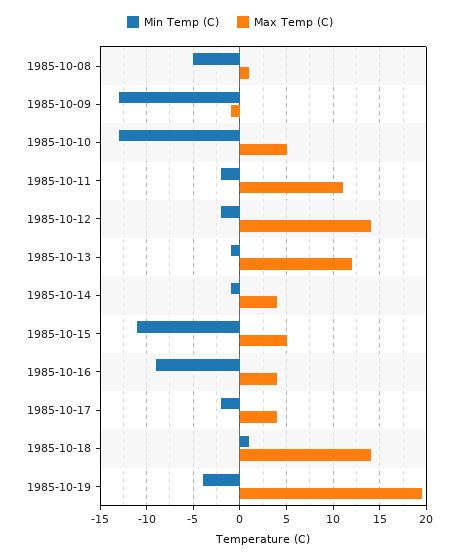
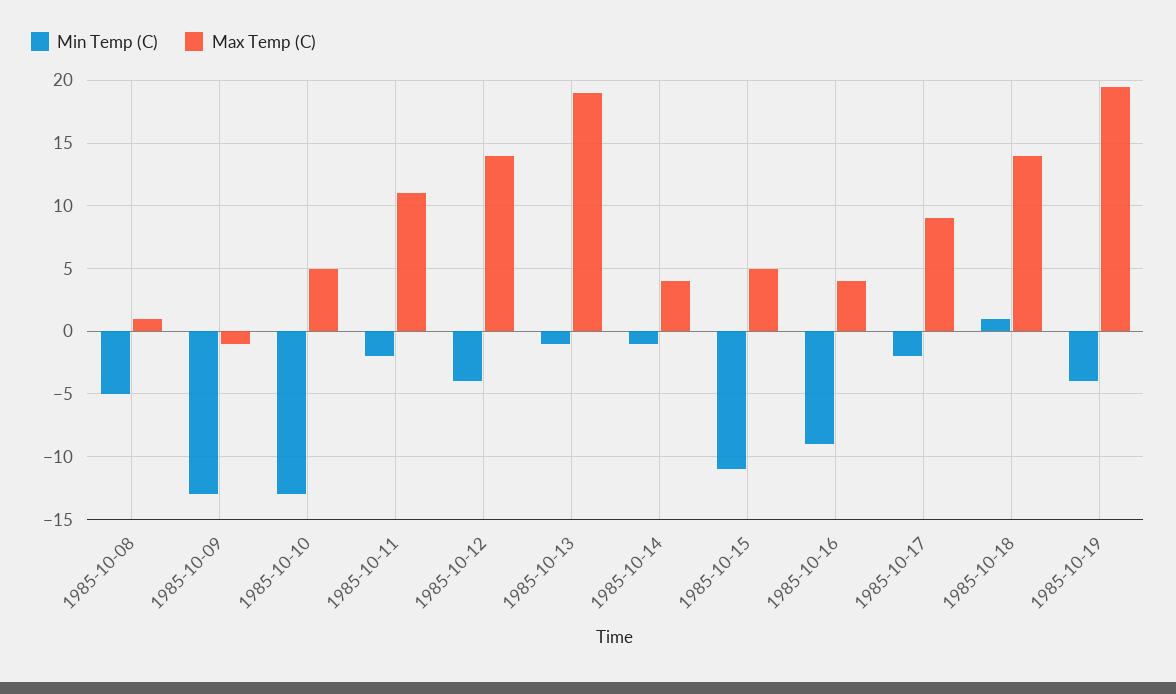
Min Temp (C), 1985-10-12: -2 -> -4
Max Temp (C), 1985-10-13: 12 -> 19
Max Temp (C), 1985-10-17: 4 -> 9

